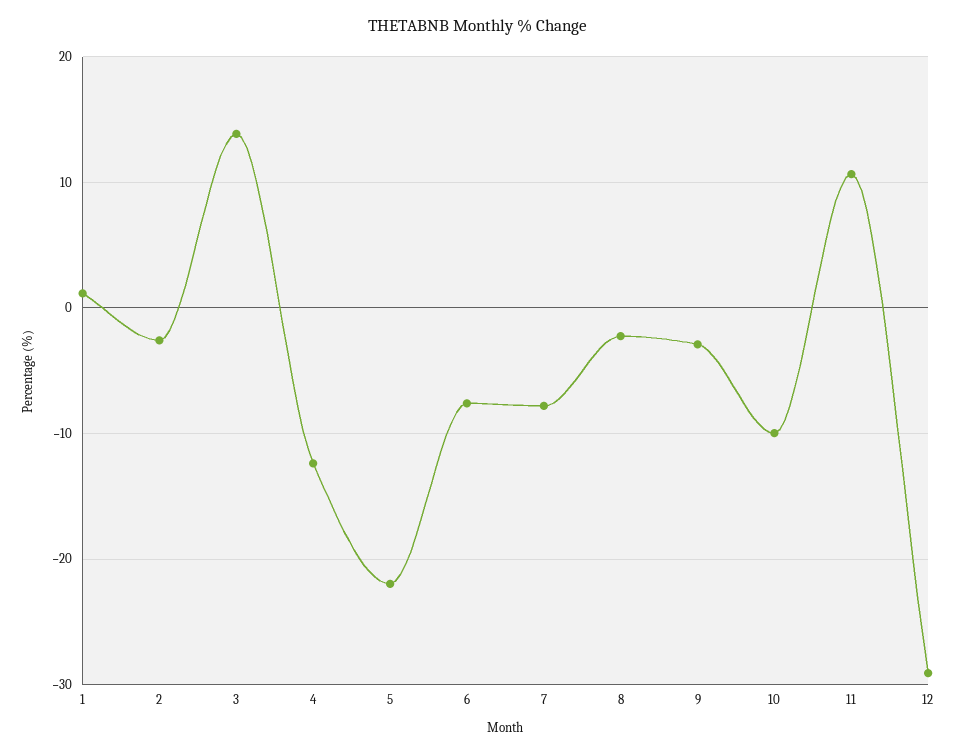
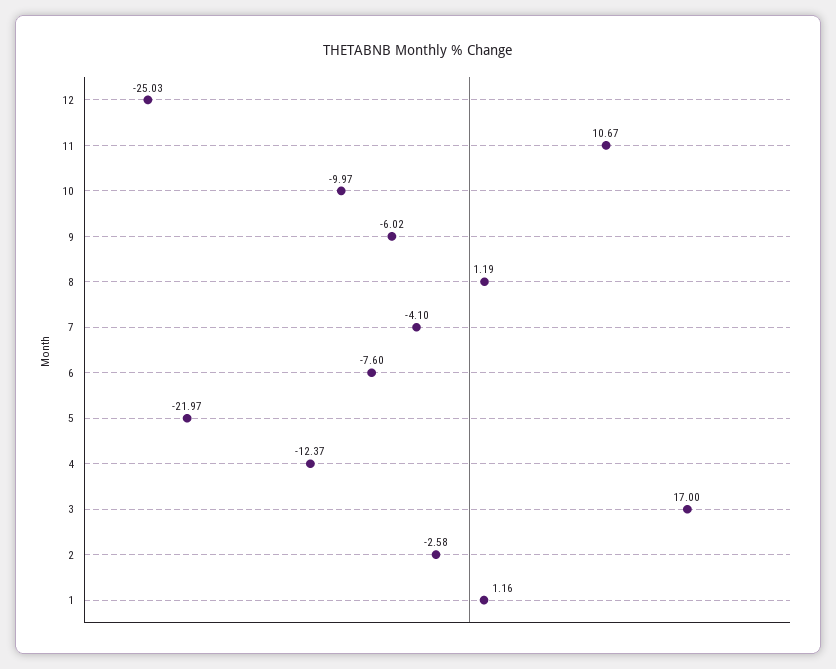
3: 14 -> 17
7: -8 -> -4.1
8: -2 -> 1.19
9: -3 -> -6.02
12: -29 -> -25.03

